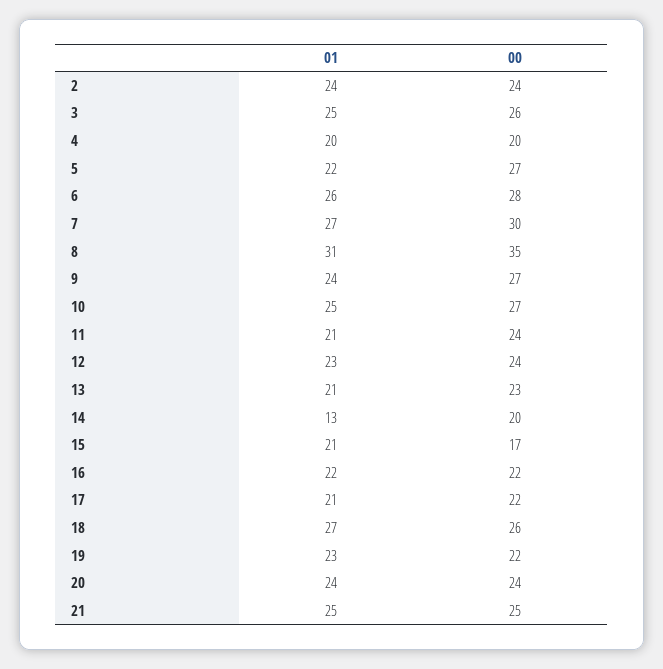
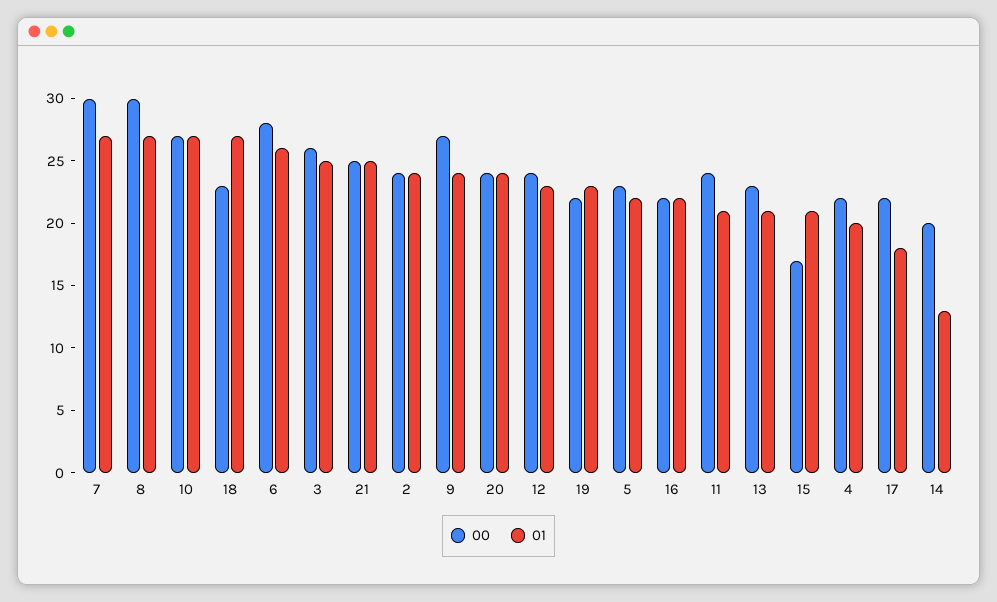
00, 4: 20 -> 22
00, 5: 27 -> 23
01, 8: 31 -> 27
00, 8: 35 -> 30
01, 10: 25 -> 27
01, 17: 21 -> 18
00, 18: 26 -> 23

